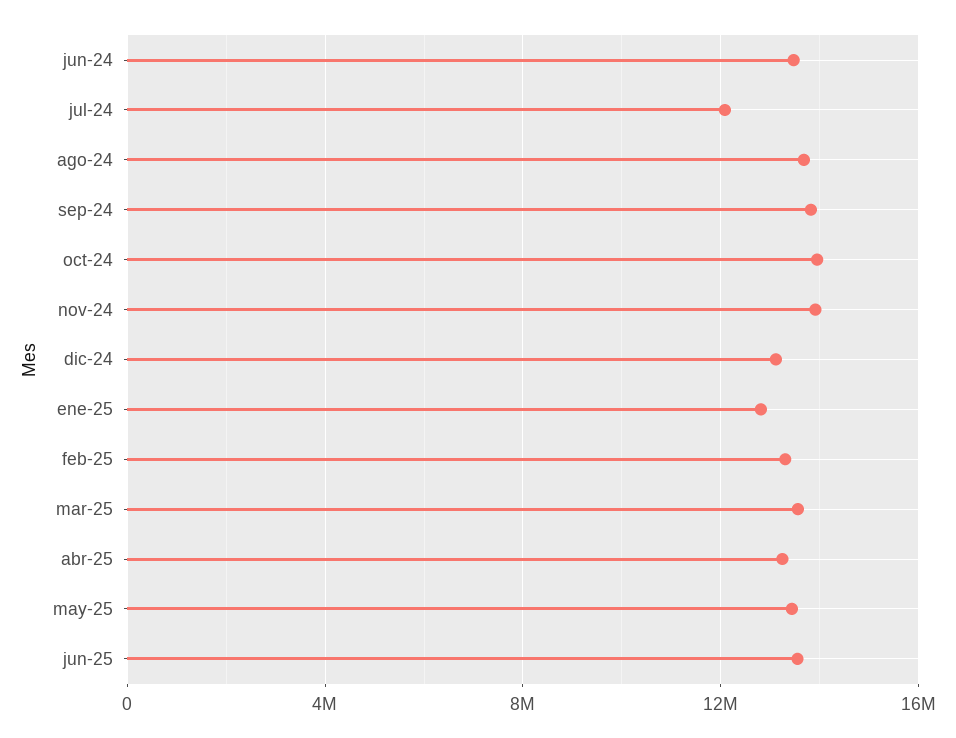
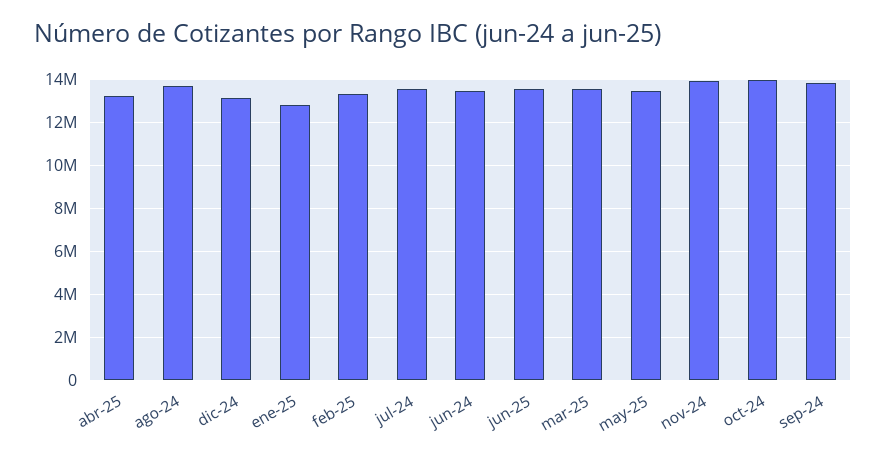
jul-24: 12000000 -> 13500000

